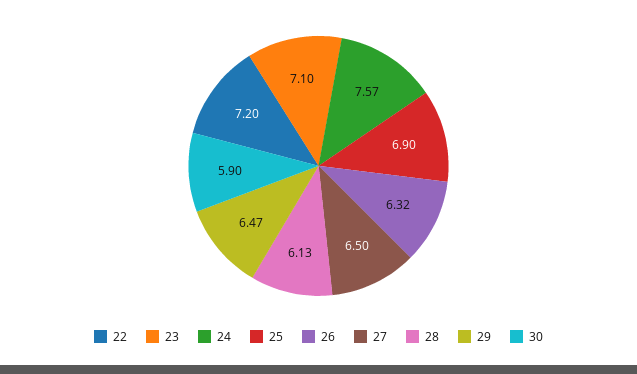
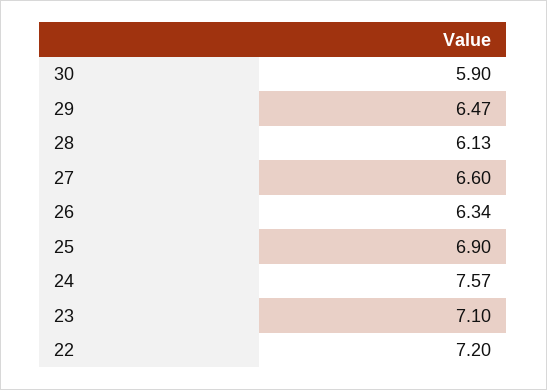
26: 6.32 -> 6.34
27: 6.5 -> 6.6

